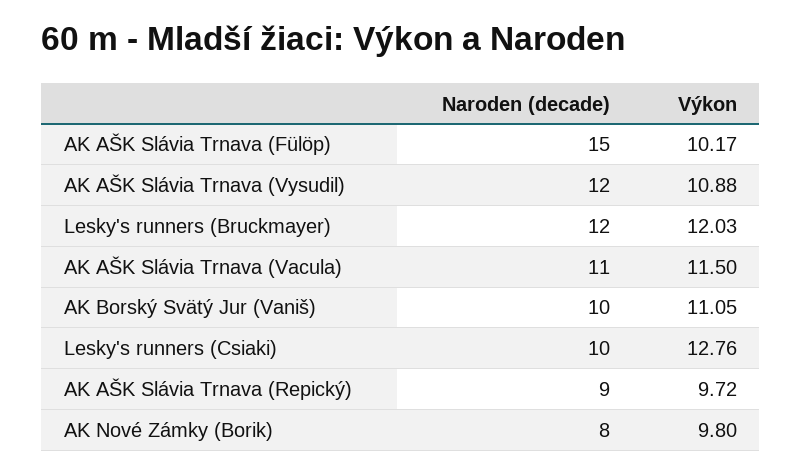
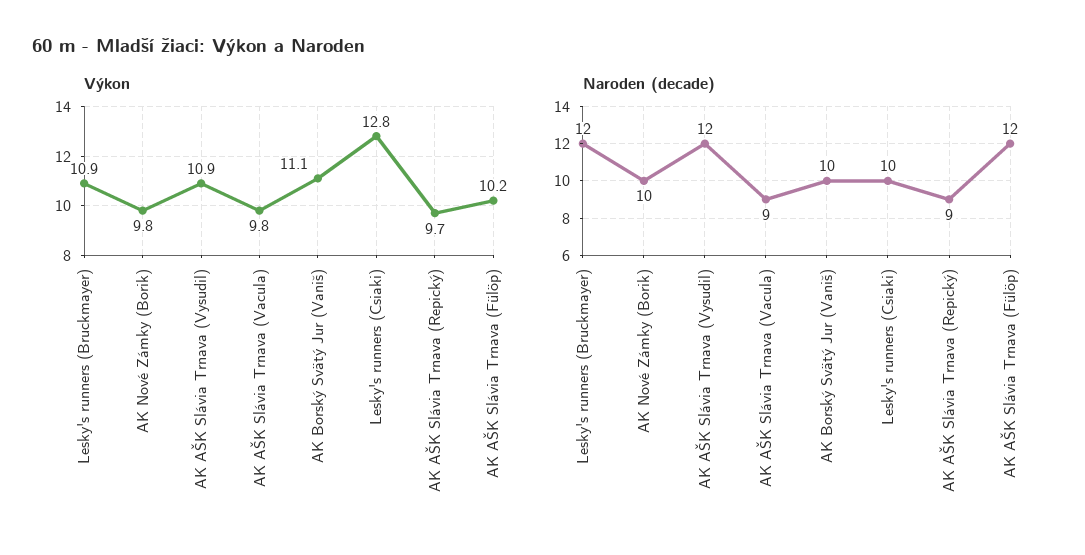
Naroden (decade), AK AŠK Slávia Trnava (Fülöp): 15 -> 12
Výkon, Lesky's runners (Bruckmayer): 12.03 -> 10.9
Naroden (decade), AK AŠK Slávia Trnava (Vacula): 11 -> 9
Výkon, AK AŠK Slávia Trnava (Vacula): 11.5 -> 9.8
Naroden (decade), AK Nové Zámky (Borik): 8 -> 10

